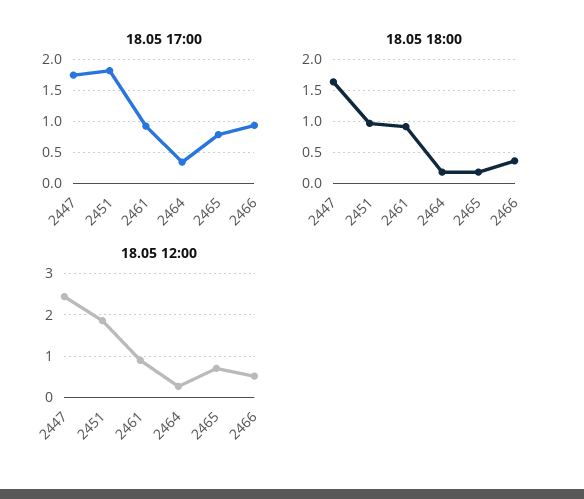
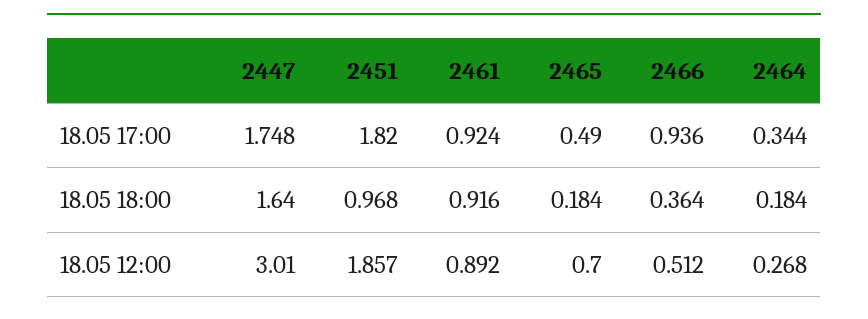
18.05 17:00, 2465: 0.8 -> 0.49
18.05 12:00, 2447: 2.4 -> 3.01

